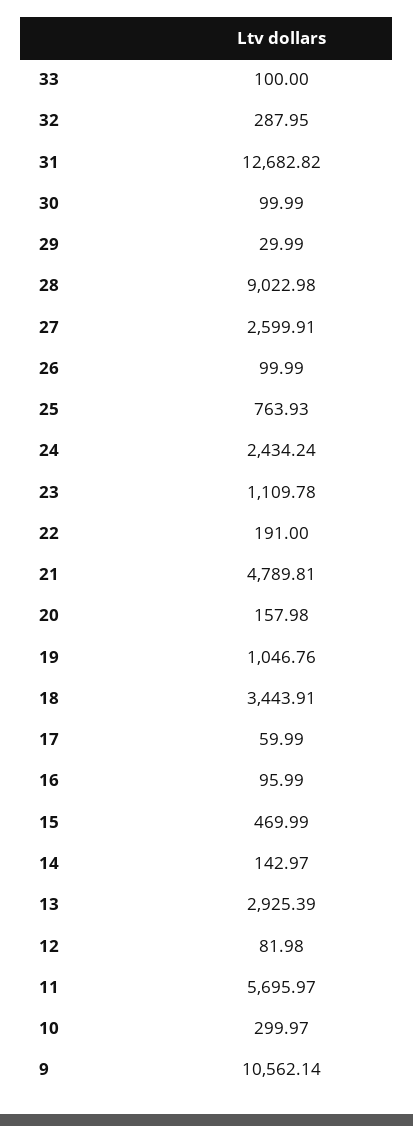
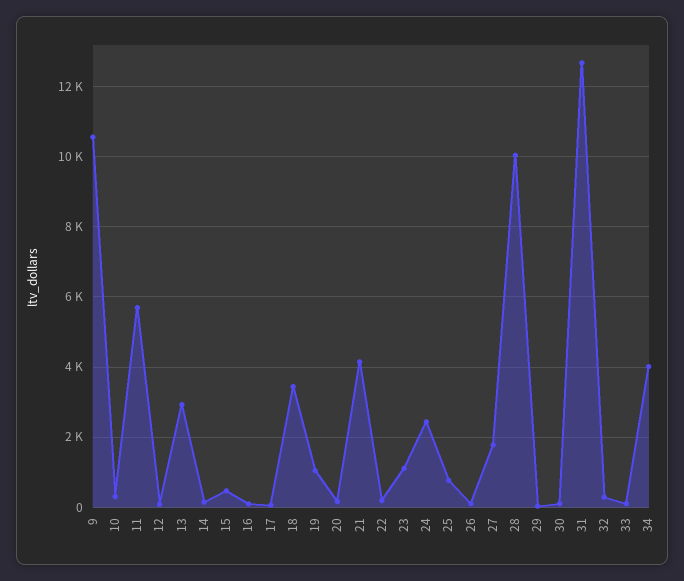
28: 9022.98 -> 10000
27: 2599.91 -> 1800
21: 4789.81 -> 4200
34: none -> 4000

